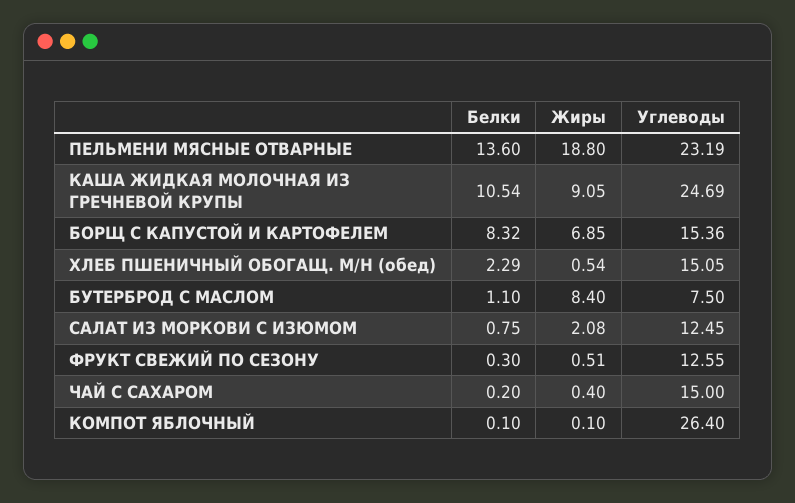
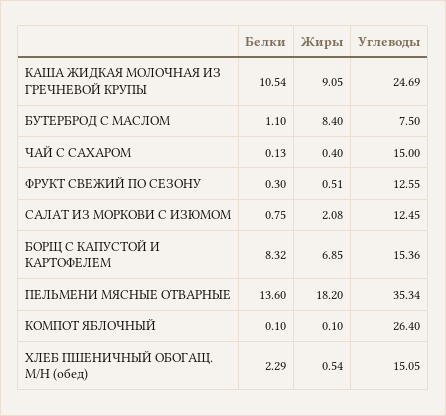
Жиры, ПЕЛЬМЕНИ МЯСНЫЕ ОТВАРНЫЕ: 18.8 -> 18.2
Углеводы, ПЕЛЬМЕНИ МЯСНЫЕ ОТВАРНЫЕ: 23.19 -> 35.34
Белки, ЧАЙ С САХАРОМ: 0.2 -> 0.13

